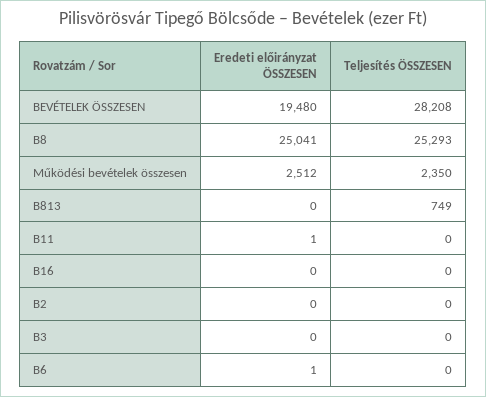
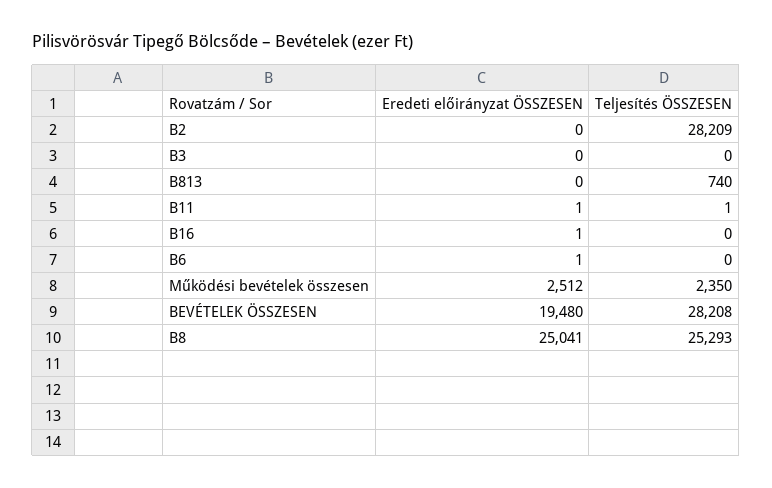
Teljesítés ÖSSZESEN, B813: 749 -> 740
Teljesítés ÖSSZESEN, B11: 0 -> 1
Eredeti előirányzat ÖSSZESEN, B16: 0 -> 1
Teljesítés ÖSSZESEN, B2: 0 -> 28209

